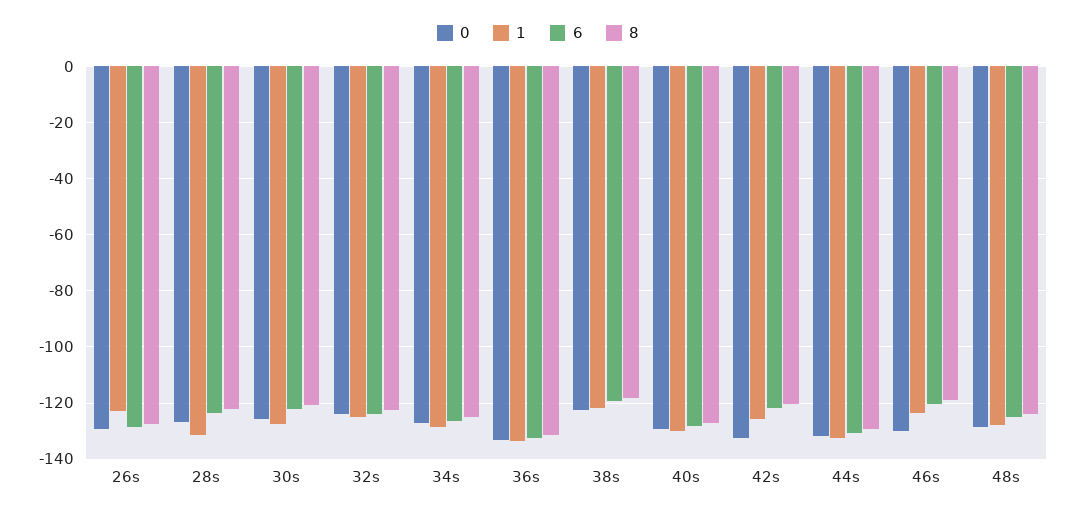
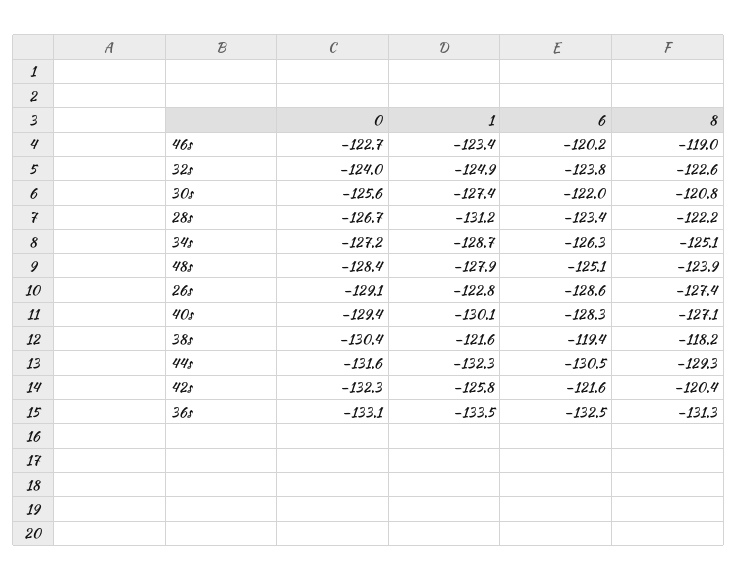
0, 38s: -122.5 -> -130.4
0, 46s: -130 -> -122.7

